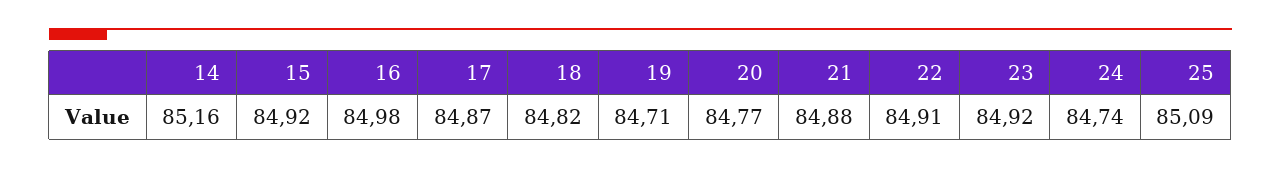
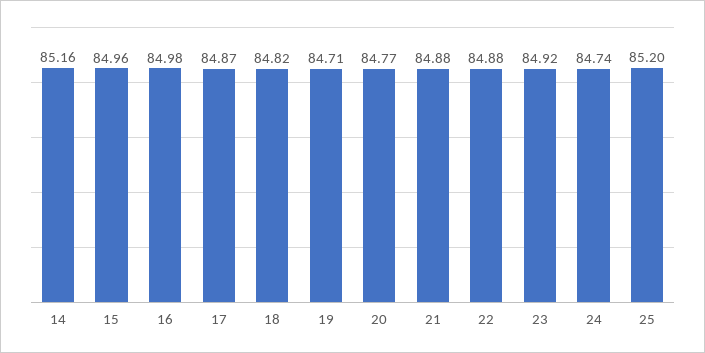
15: 84.92 -> 84.96
22: 84.91 -> 84.88
25: 85.09 -> 85.2

